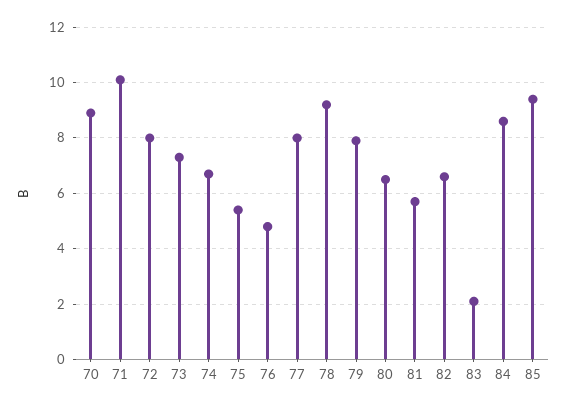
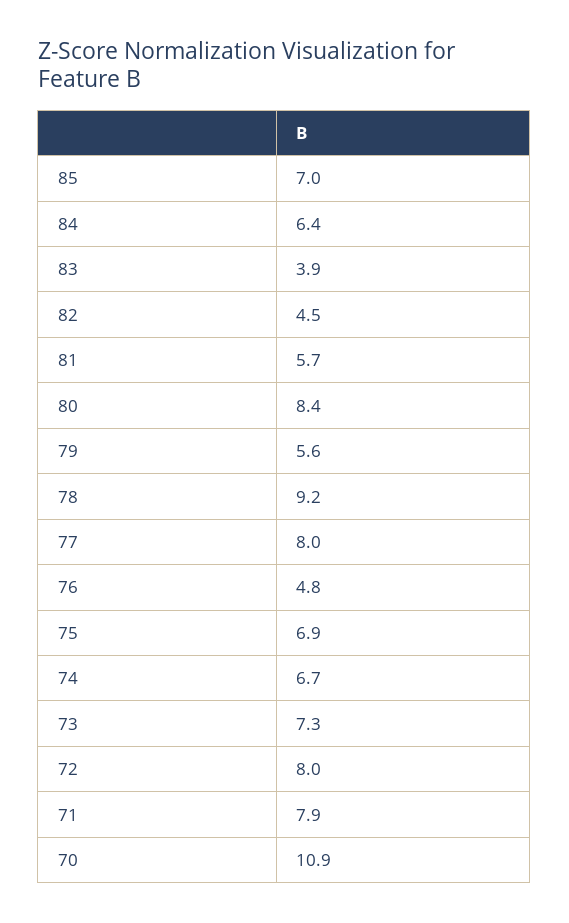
70: 9 -> 10.9
71: 10 -> 7.9
75: 5.5 -> 6.9
79: 8 -> 5.6
80: 6.5 -> 8.4
82: 6.5 -> 4.5
83: 2 -> 3.9
84: 8.5 -> 6.4
85: 9.5 -> 7

